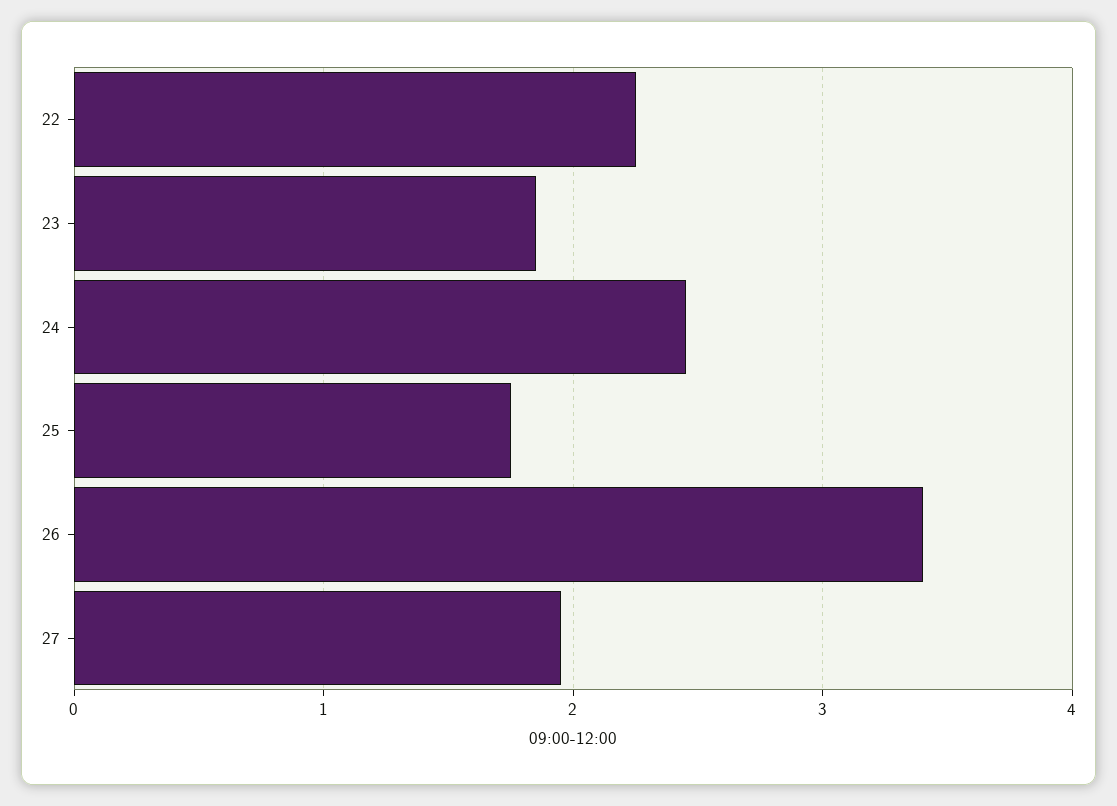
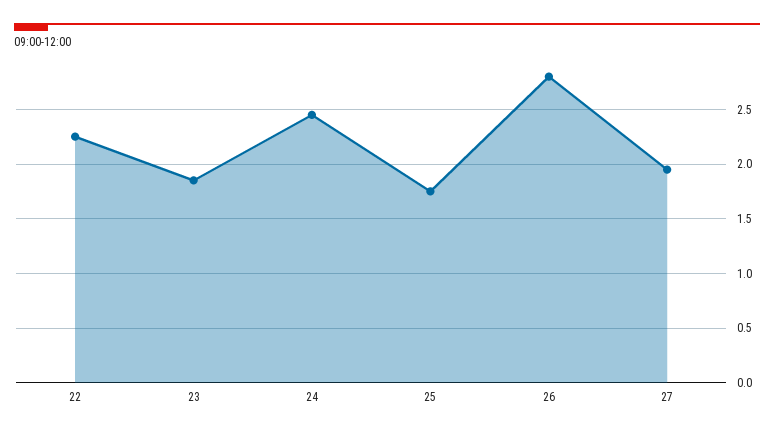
26: 3.4 -> 2.8

